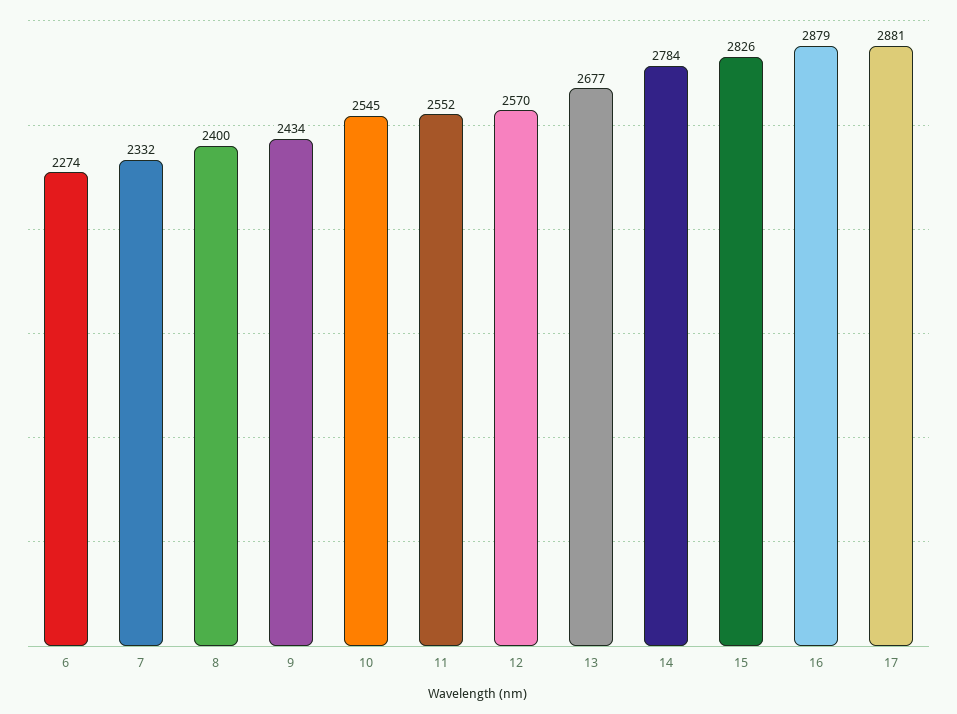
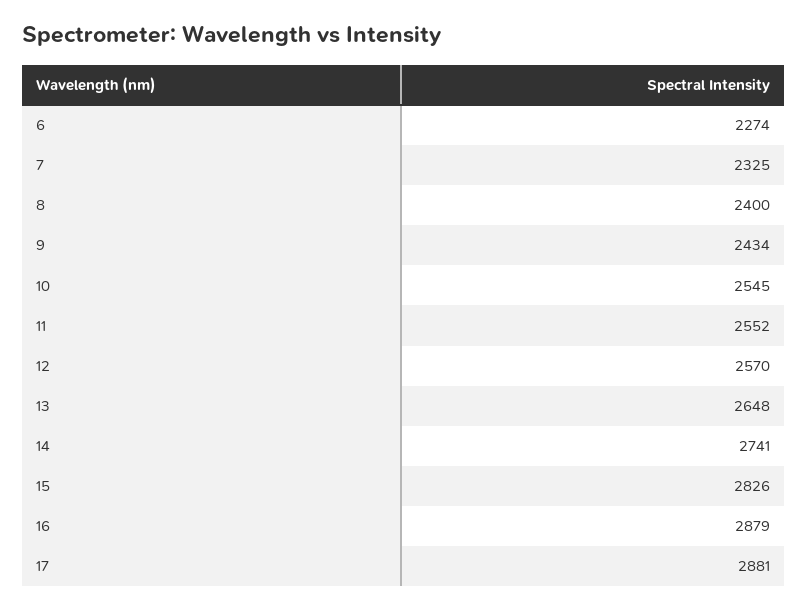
7: 2332 -> 2325
13: 2677 -> 2648
14: 2784 -> 2741

